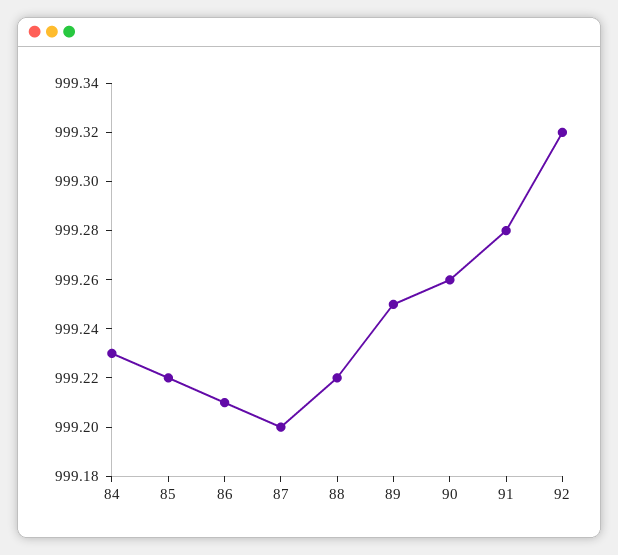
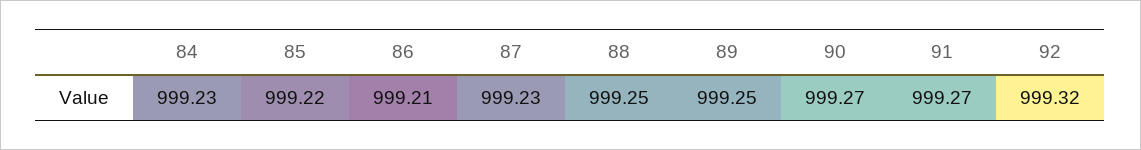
87: 999.2 -> 999.23
88: 999.22 -> 999.25
90: 999.26 -> 999.27
91: 999.28 -> 999.27

